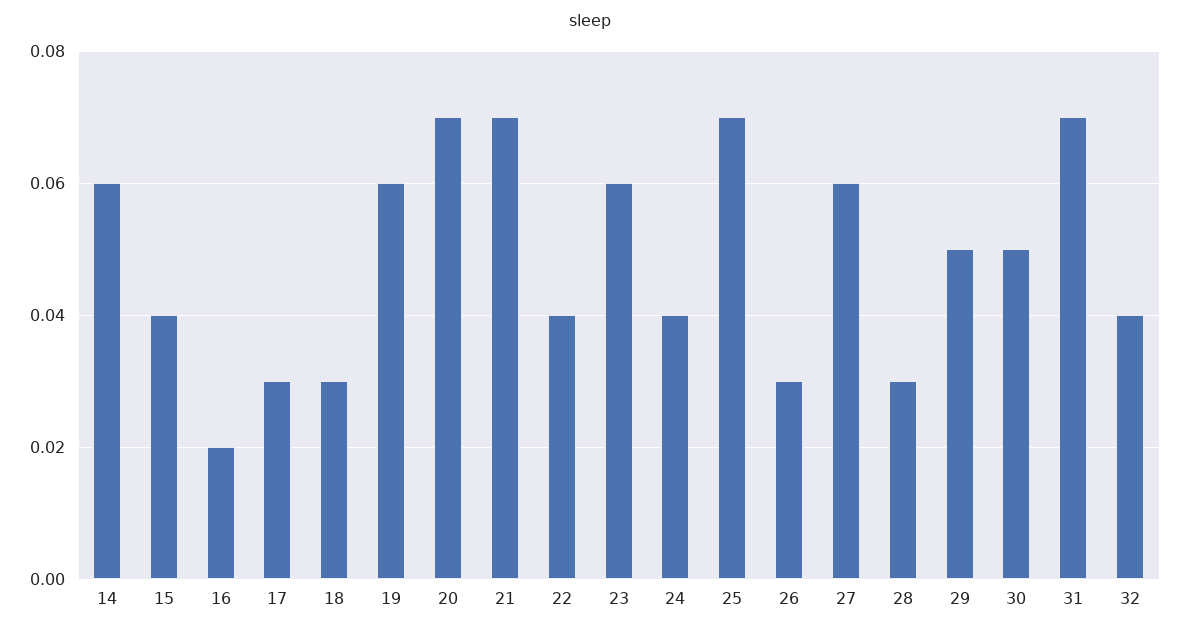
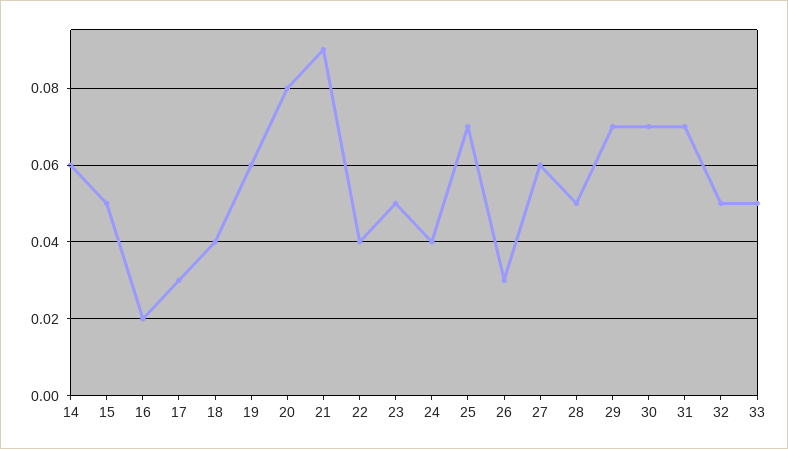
15: 0.04 -> 0.05
18: 0.03 -> 0.04
20: 0.07 -> 0.08
21: 0.07 -> 0.09
23: 0.06 -> 0.05
28: 0.03 -> 0.05
29: 0.05 -> 0.07
30: 0.05 -> 0.07
32: 0.04 -> 0.05
33: none -> 0.05

